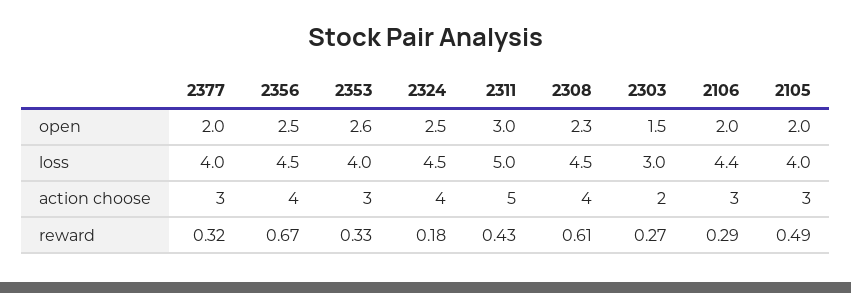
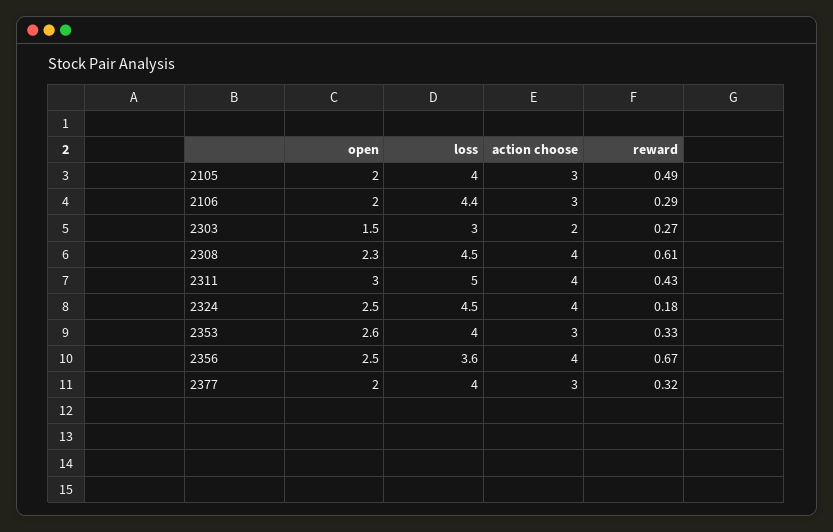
2356, loss: 4.5 -> 3.6
2311, action choose: 5 -> 4

